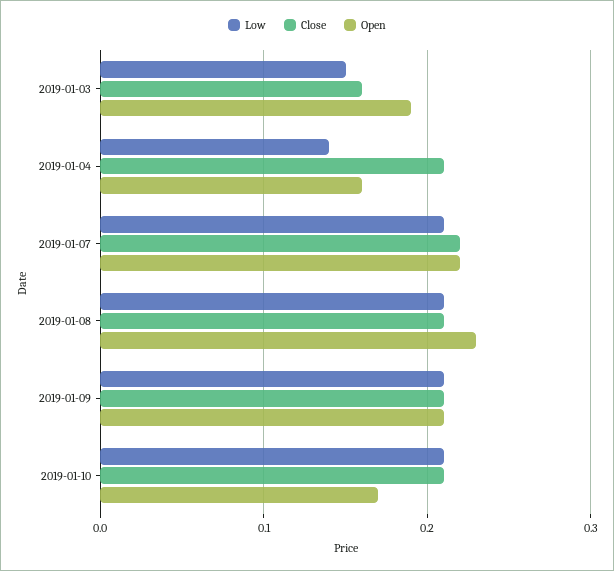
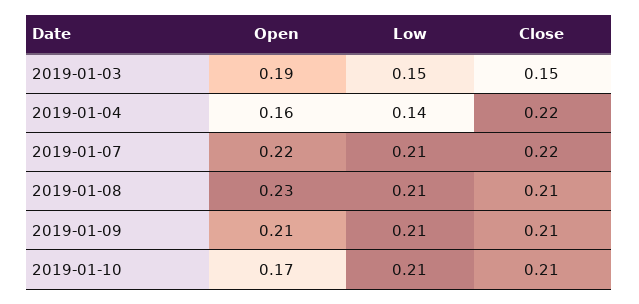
Close, 2019-01-03: 0.16 -> 0.15
Close, 2019-01-04: 0.21 -> 0.22

